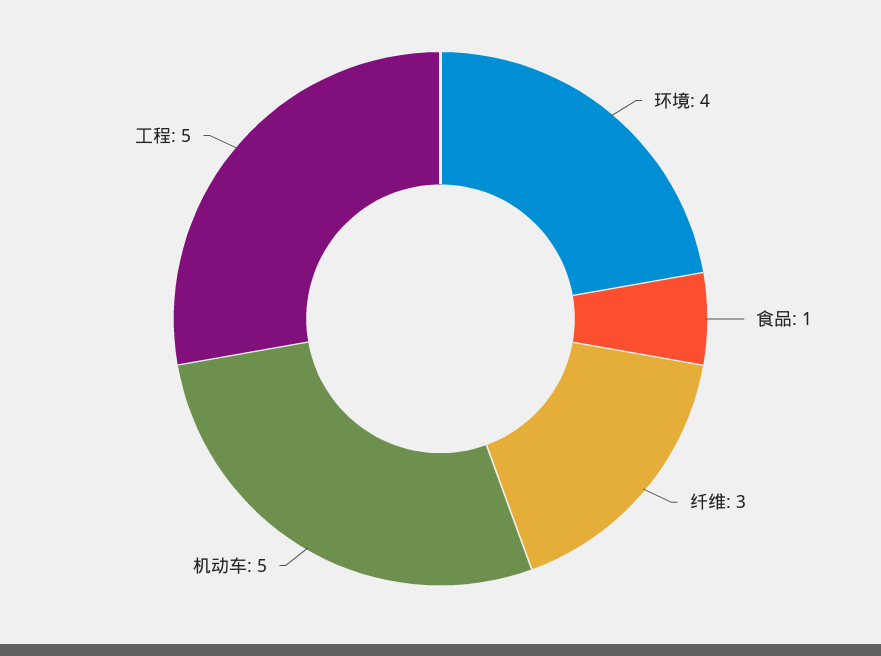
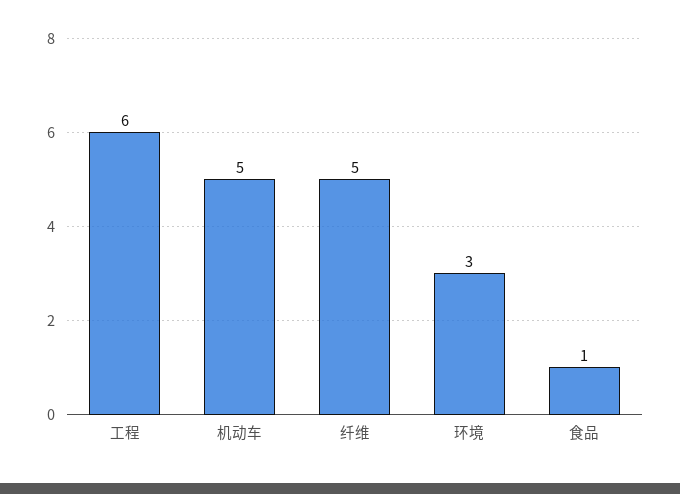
环境: 4 -> 3
纤维: 3 -> 5
工程: 5 -> 6

